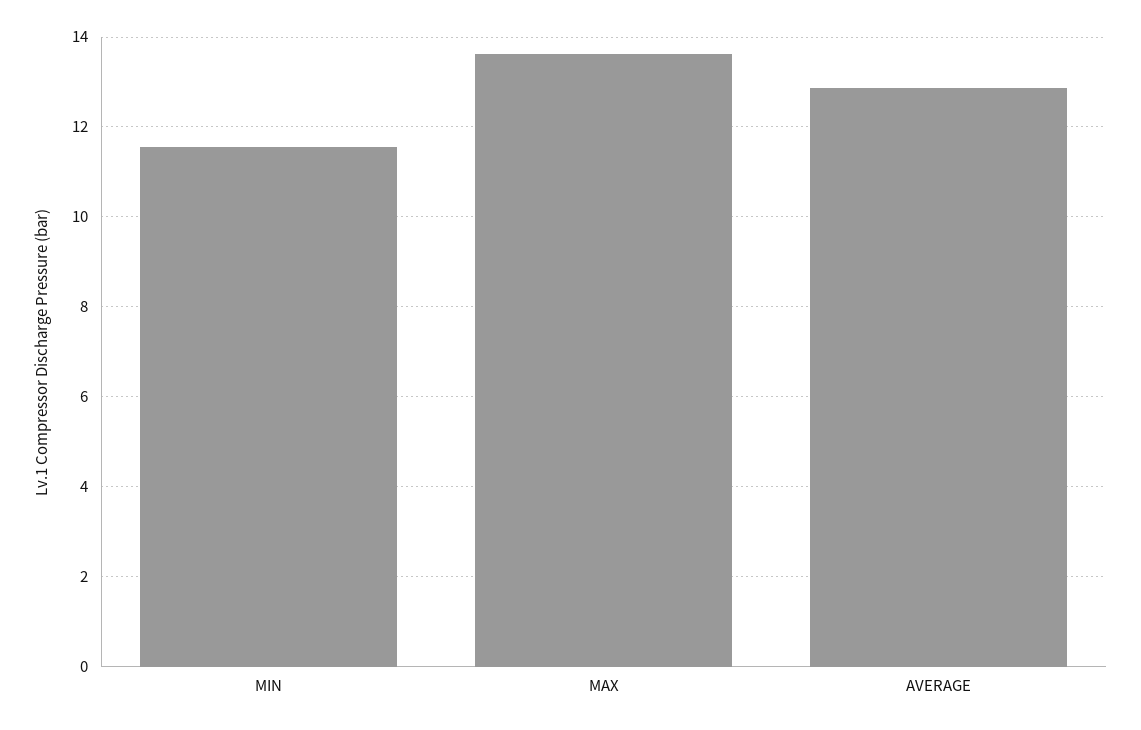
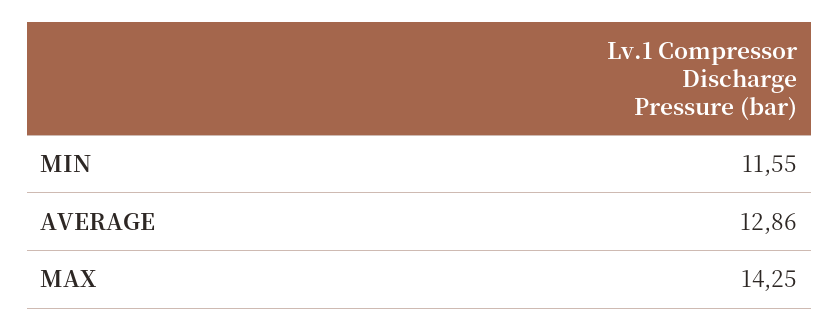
MAX: 13.6 -> 14.25

